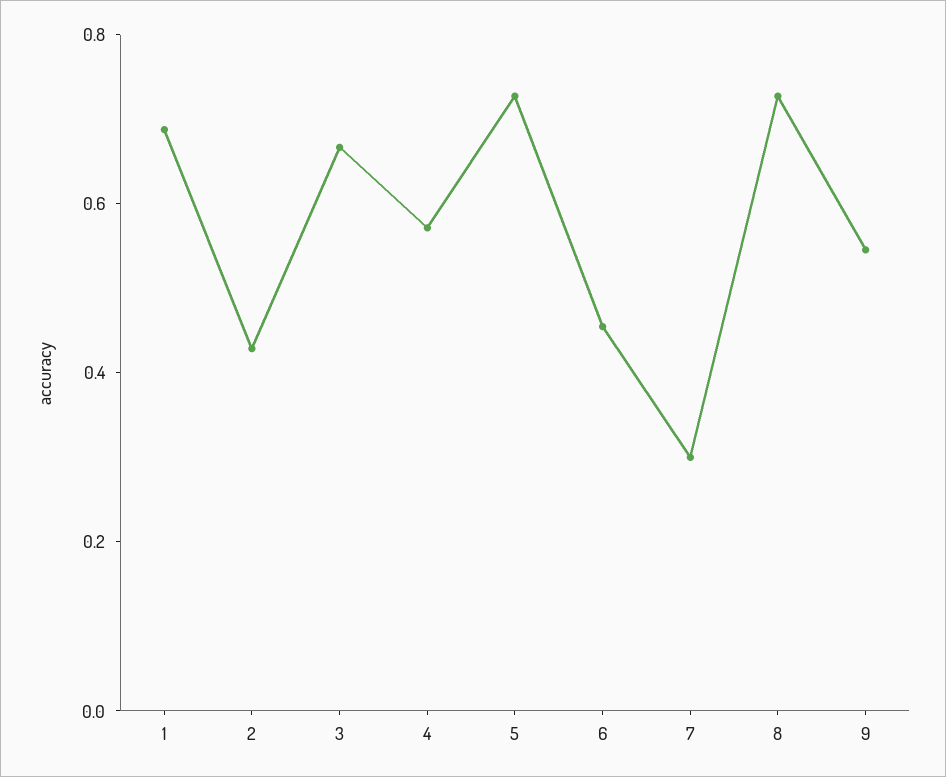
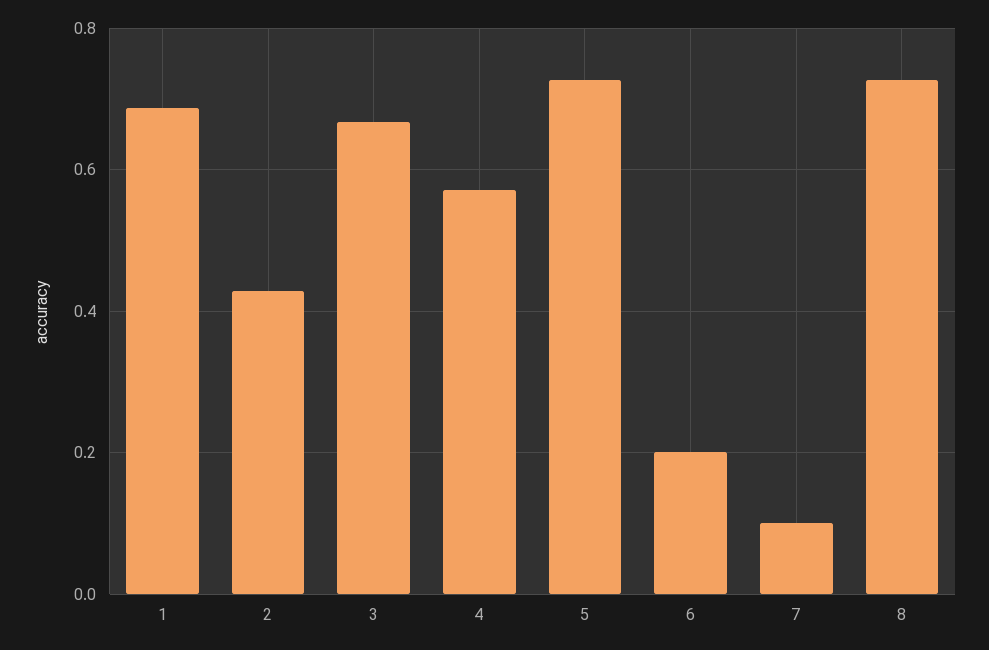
6: 0.45 -> 0.2
7: 0.3 -> 0.1
9: 0.55 -> none

